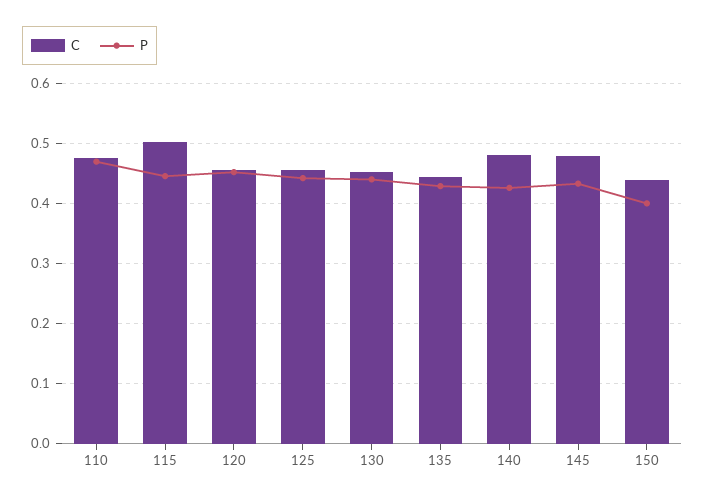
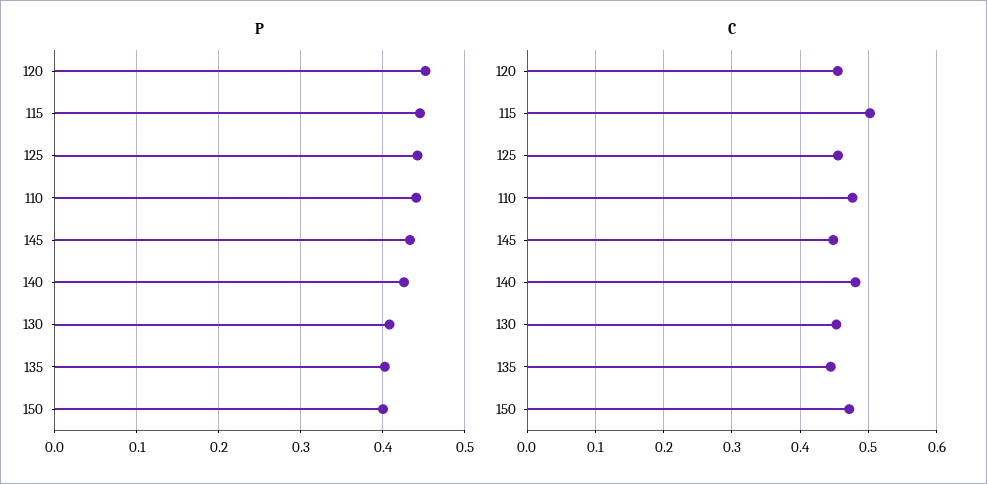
P, 110: 0.47 -> 0.44
P, 130: 0.44 -> 0.41
P, 135: 0.43 -> 0.4
C, 145: 0.48 -> 0.45
C, 150: 0.44 -> 0.47

